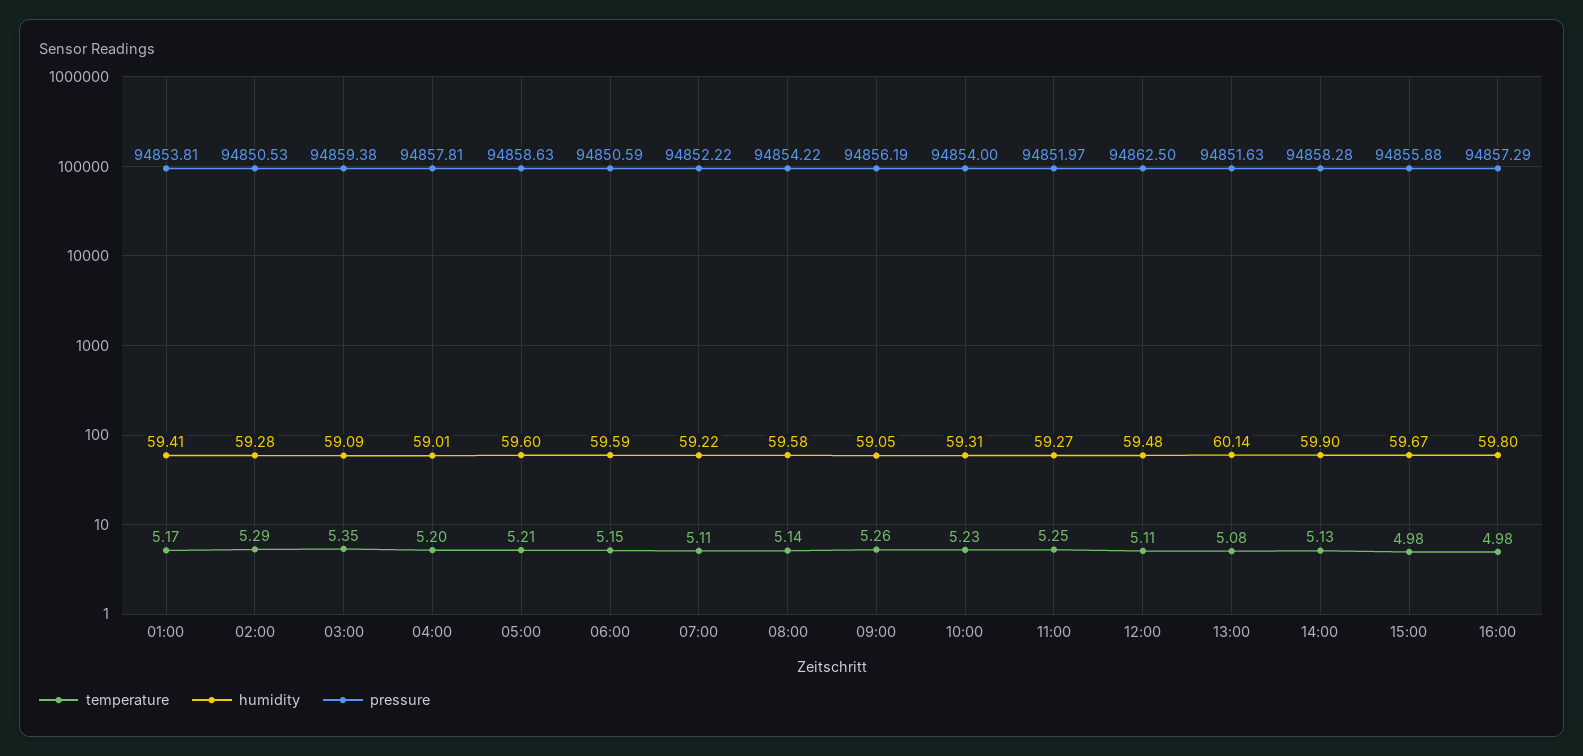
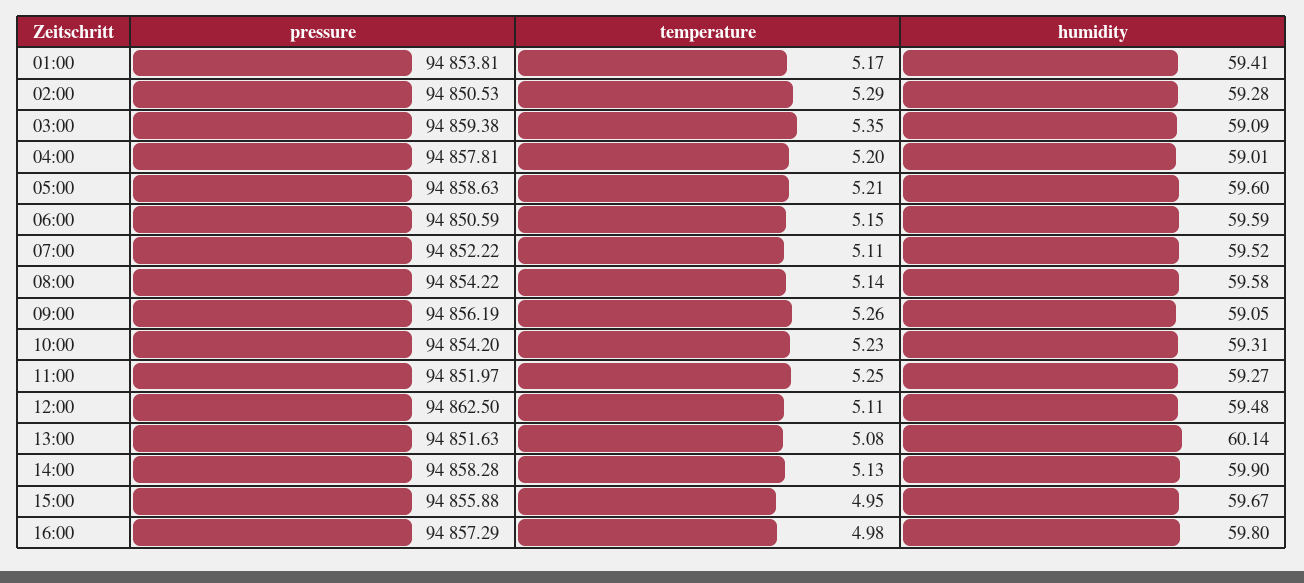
humidity, 07:00: 59.22 -> 59.52
pressure, 10:00: 94854 -> 94854.2
temperature, 15:00: 4.98 -> 4.95

